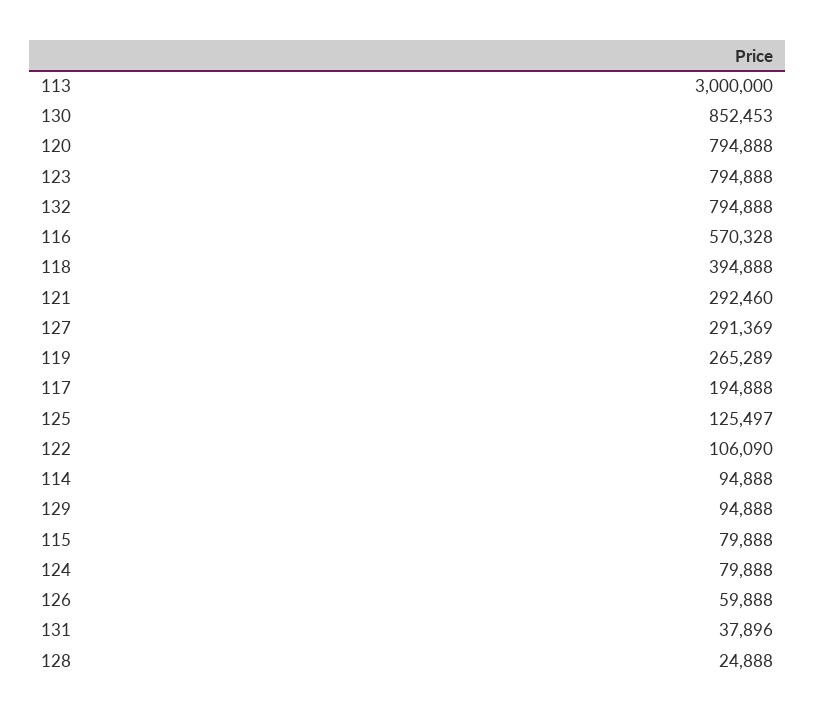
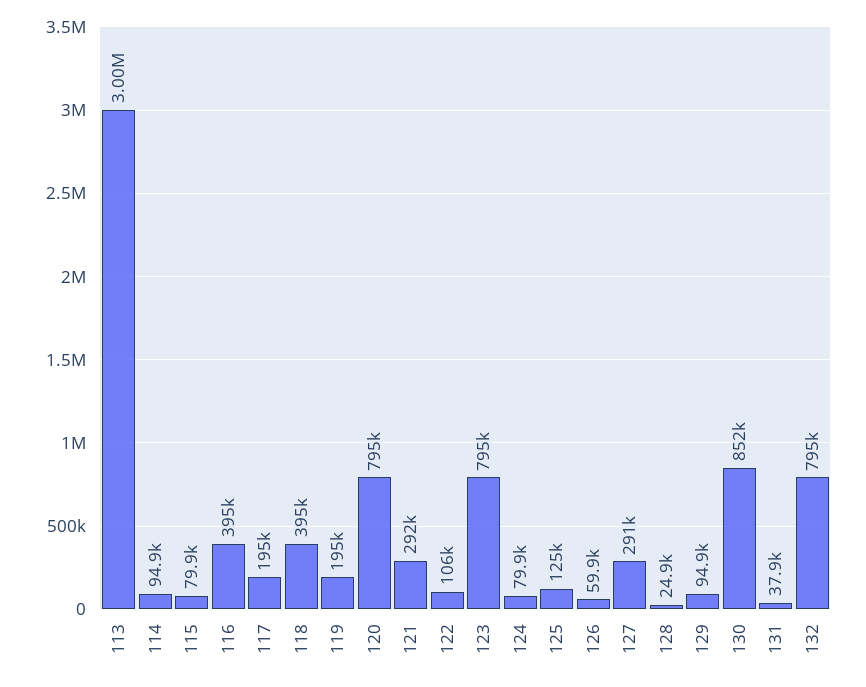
116: 570328 -> 395000
119: 265289 -> 195000

